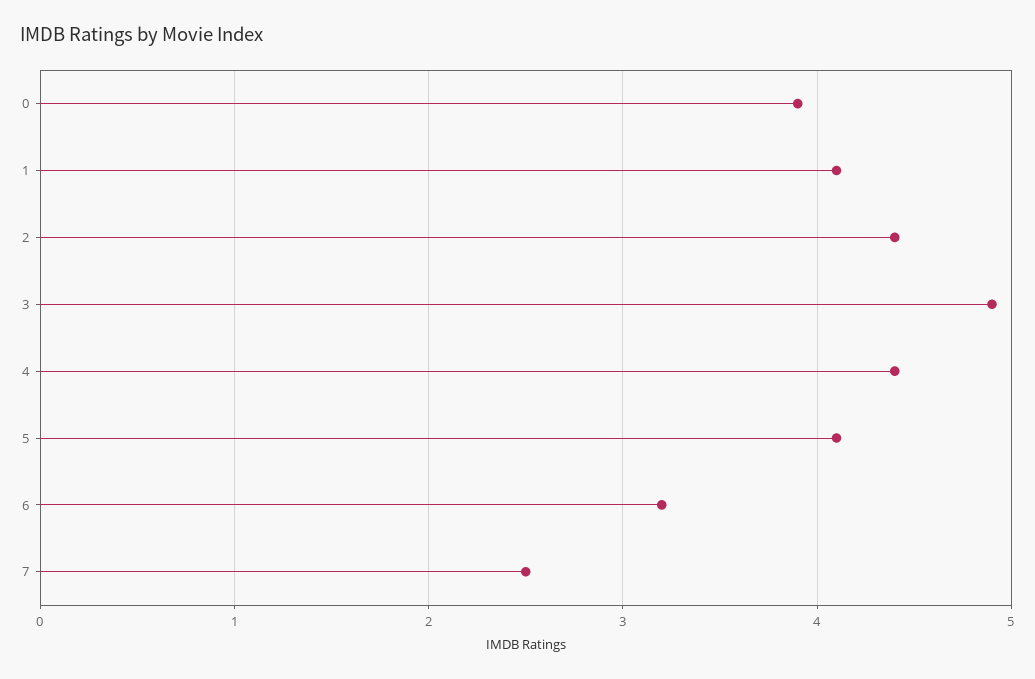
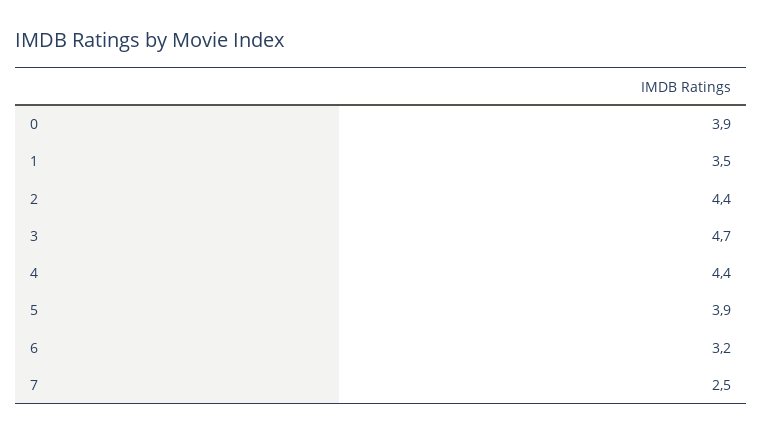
1: 4.1 -> 3.5
3: 4.9 -> 4.7
5: 4.1 -> 3.9

